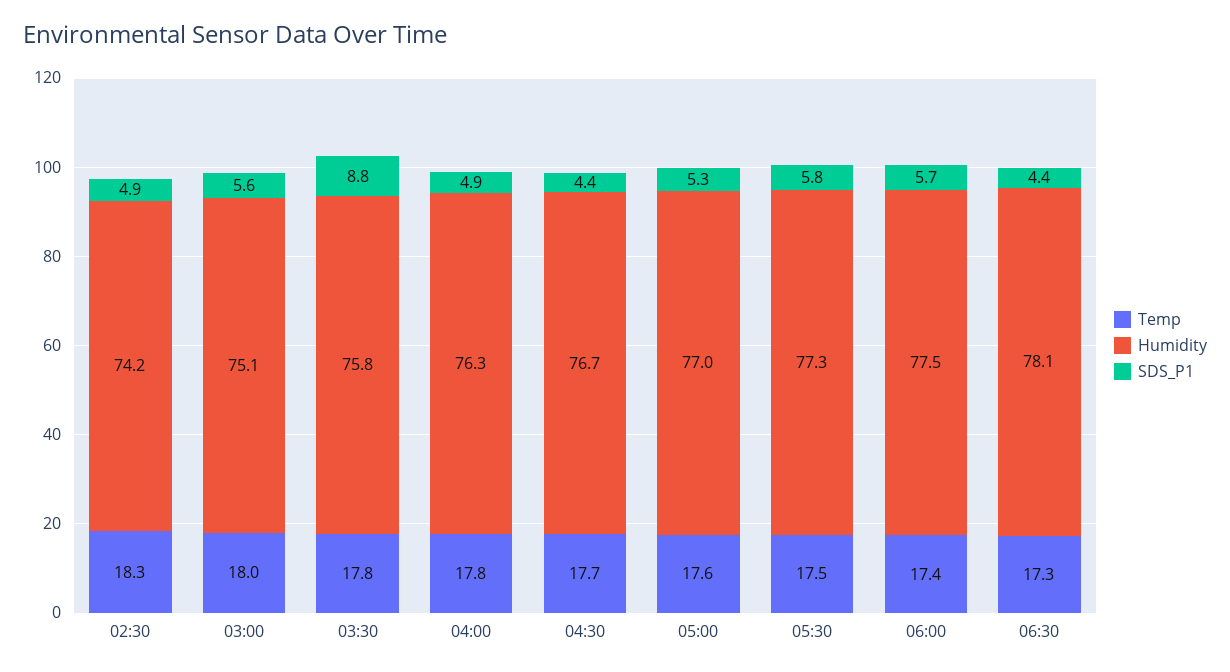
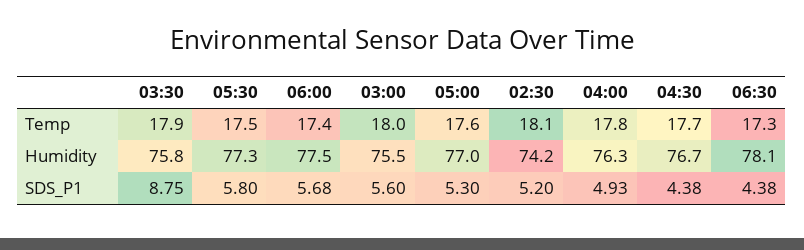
Temp, 02:30: 18.3 -> 18.1
SDS_P1, 02:30: 4.9 -> 5.2
Humidity, 03:00: 75.1 -> 75.5
Temp, 03:30: 17.8 -> 17.9

